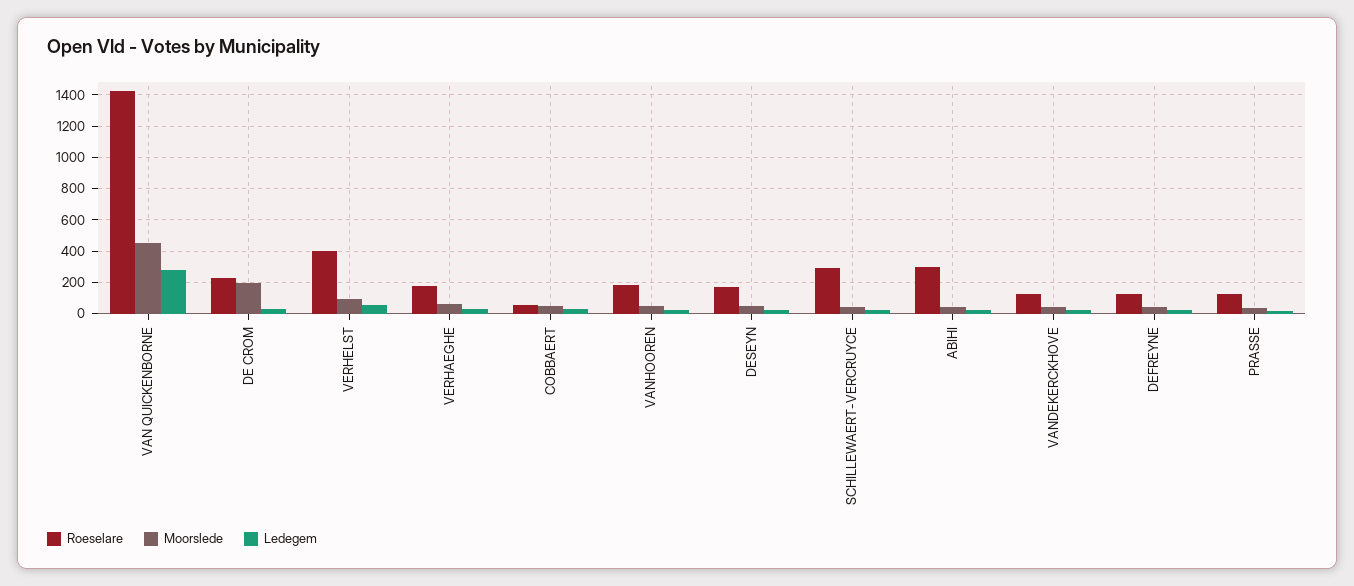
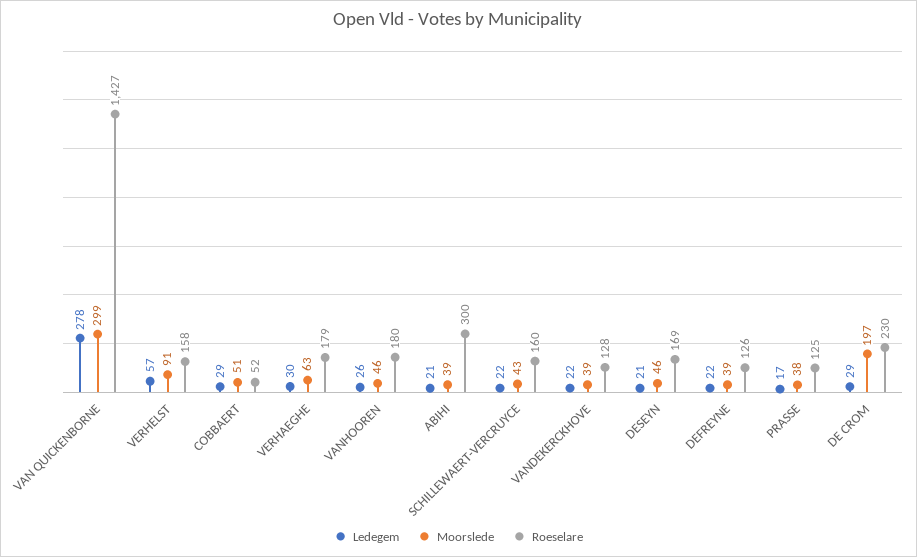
Moorslede, VAN QUICKENBORNE: 450 -> 299
Roeselare, VERHELST: 400 -> 158
Roeselare, SCHILLEWAERT-VERCRUYCE: 300 -> 160

